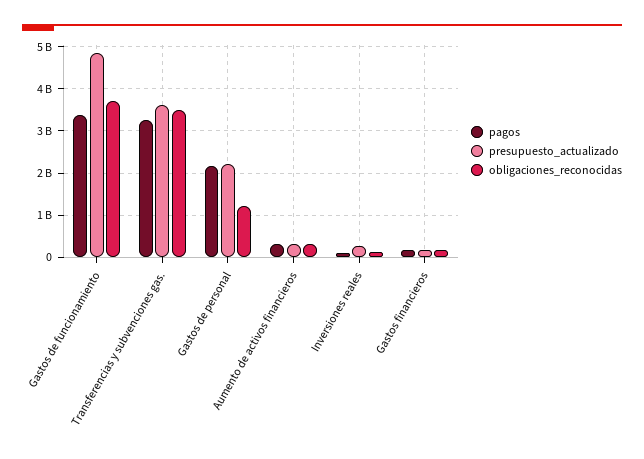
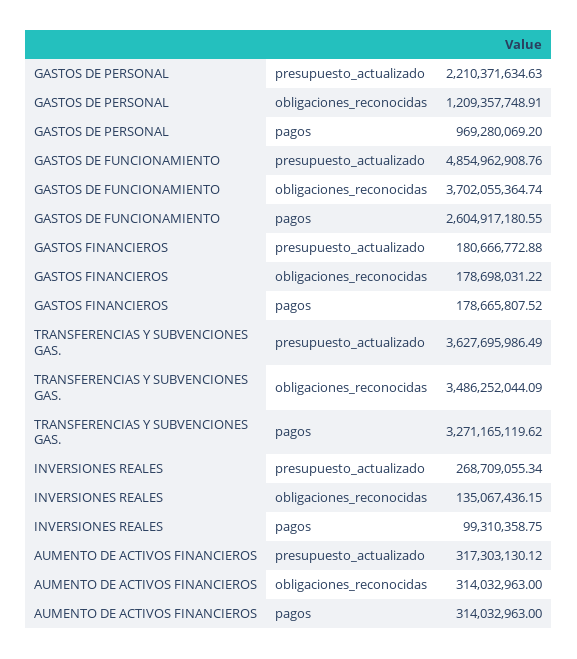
pagos, Gastos de funcionamiento: 3400000000 -> 2604917180.55
pagos, Gastos de personal: 2200000000 -> 969280069.2

